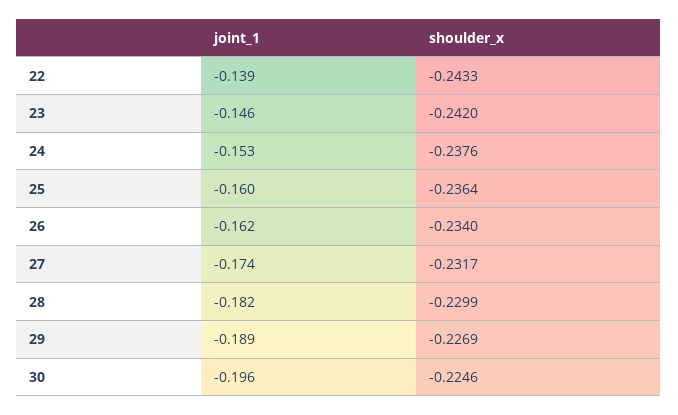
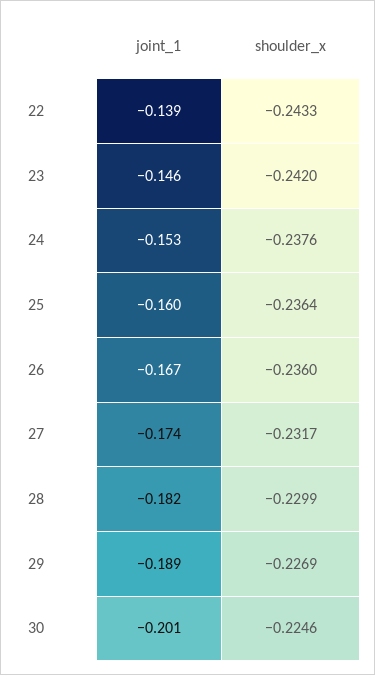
joint_1, 26: -0.162 -> -0.167
shoulder_x, 26: -0.234 -> -0.236
joint_1, 30: -0.196 -> -0.201

